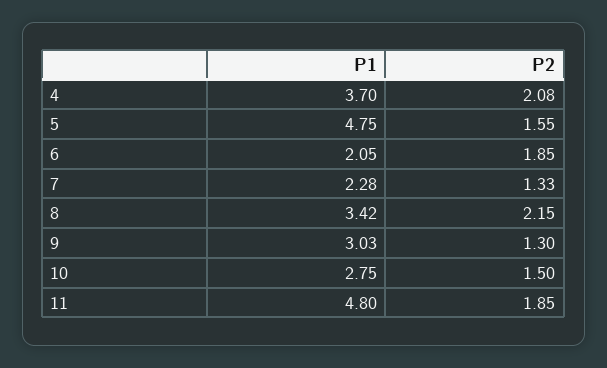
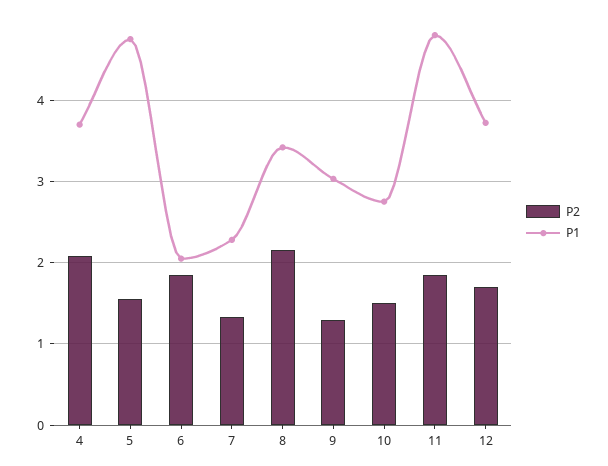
P2, 12: none -> 1.7
P1, 12: none -> 3.7

